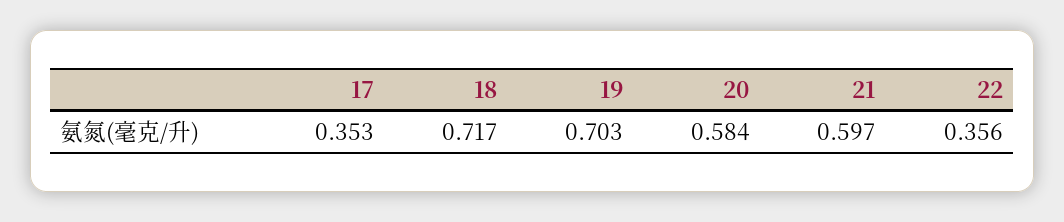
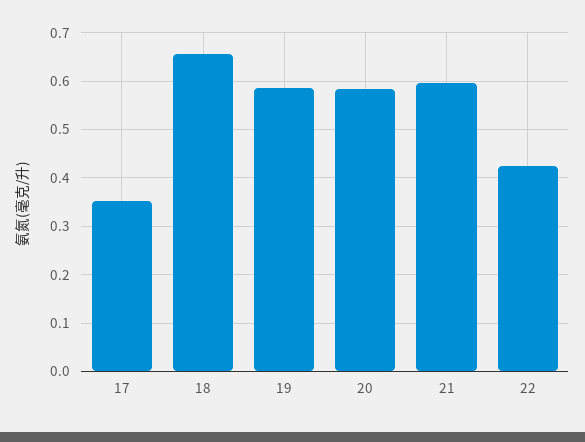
18: 0.717 -> 0.66
19: 0.703 -> 0.58
22: 0.356 -> 0.42

